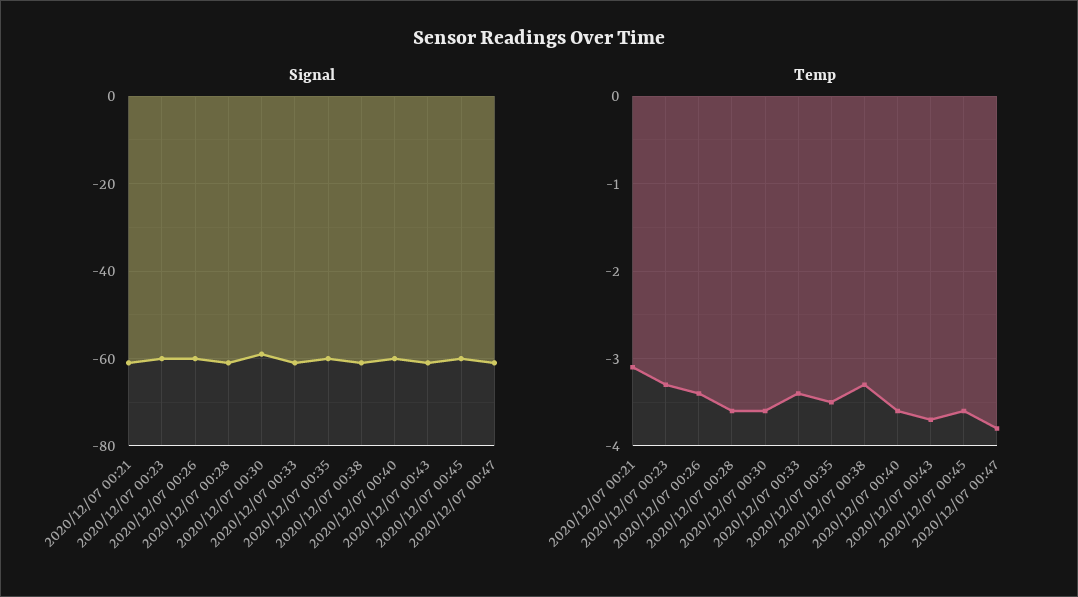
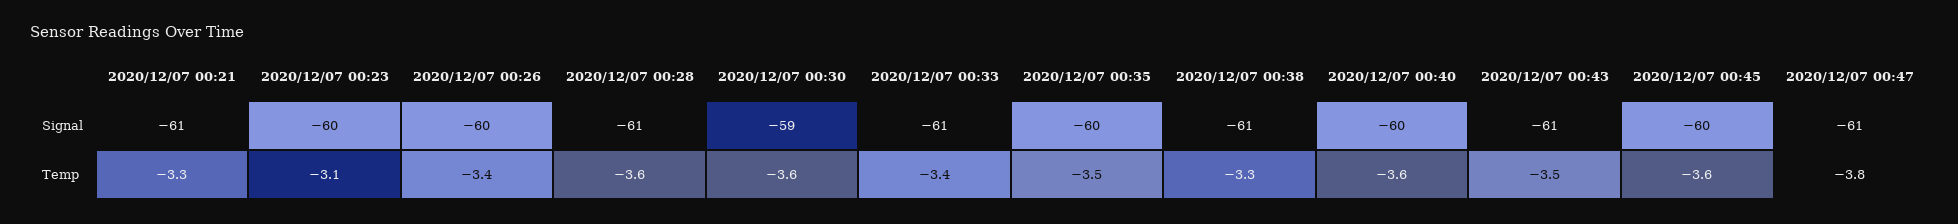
Temp, 2020/12/07 00:21: -3.1 -> -3.3
Temp, 2020/12/07 00:23: -3.3 -> -3.1
Temp, 2020/12/07 00:43: -3.7 -> -3.5

